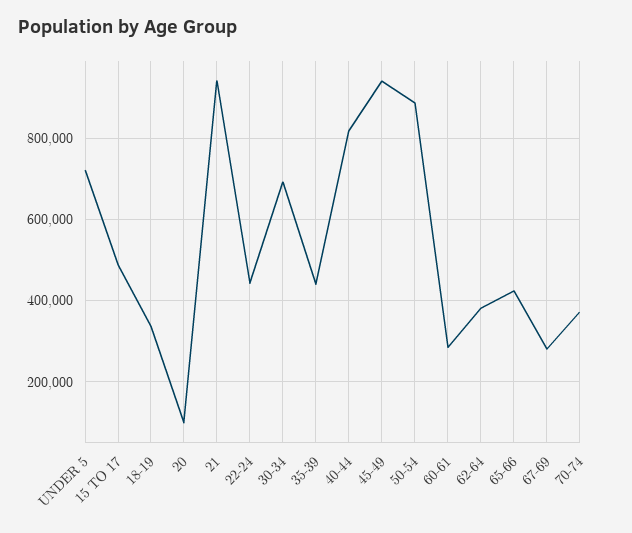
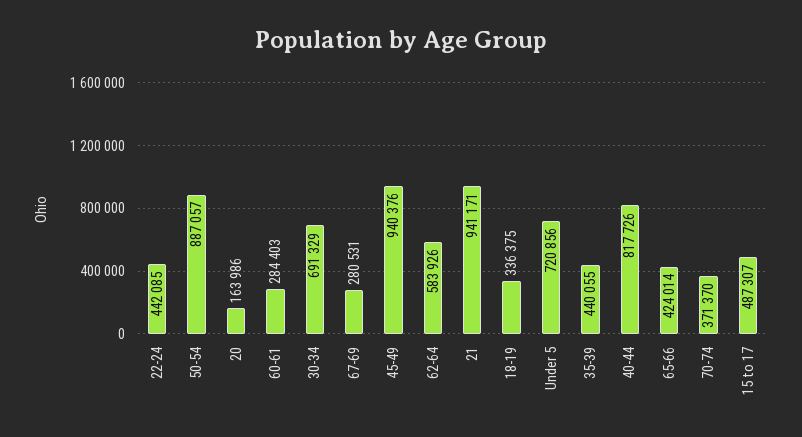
20: 100000 -> 163986
62-64: 380000 -> 583926

